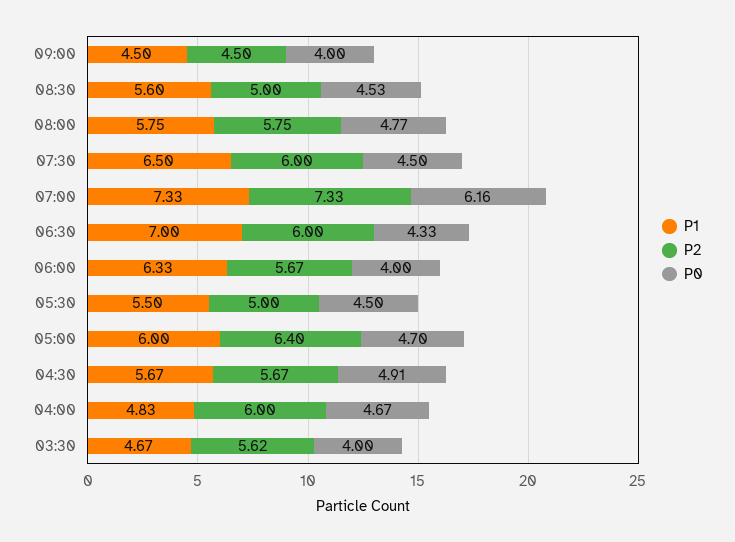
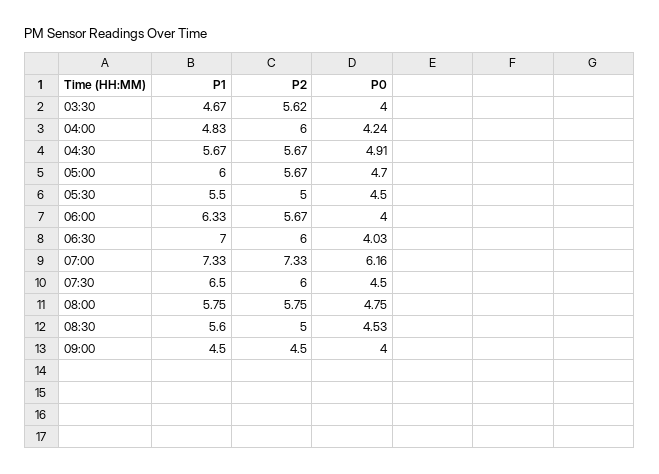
P0, 08:00: 4.77 -> 4.75
P0, 06:30: 4.33 -> 4.03
P2, 05:00: 6.4 -> 5.67
P0, 04:00: 4.67 -> 4.24

